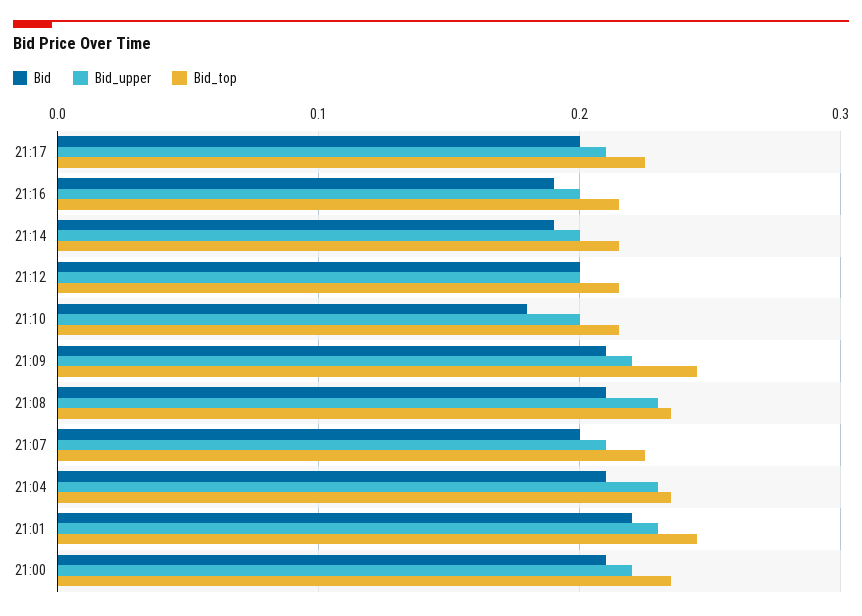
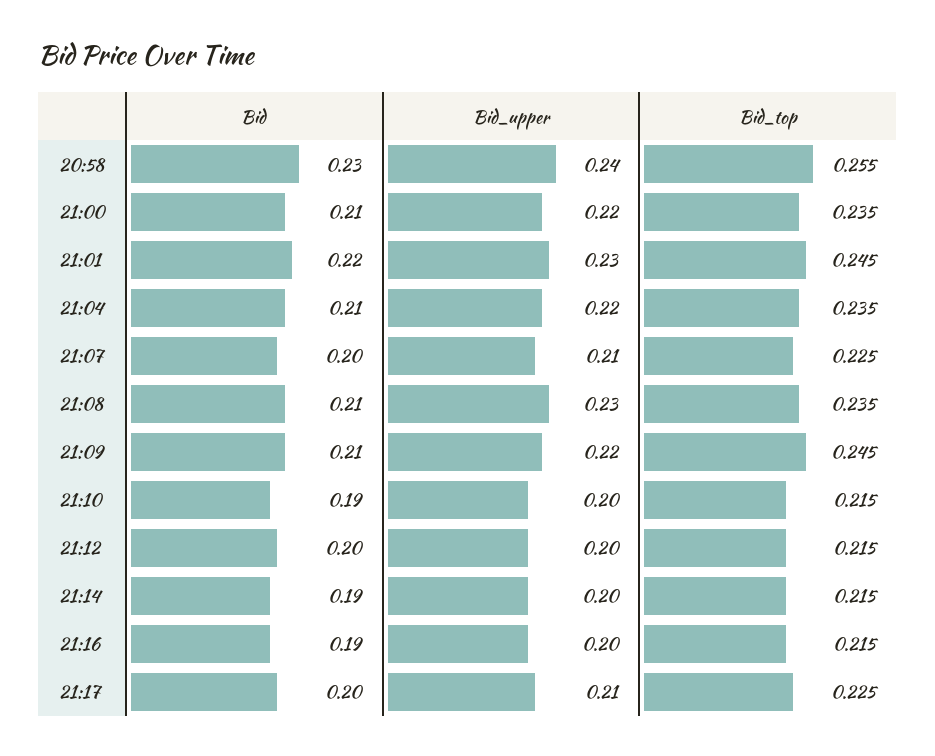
Bid, 21:10: 0.18 -> 0.19
Bid_upper, 21:04: 0.23 -> 0.22
Bid, 20:58: none -> 0.23
Bid_upper, 20:58: none -> 0.24
Bid_top, 20:58: none -> 0.255

